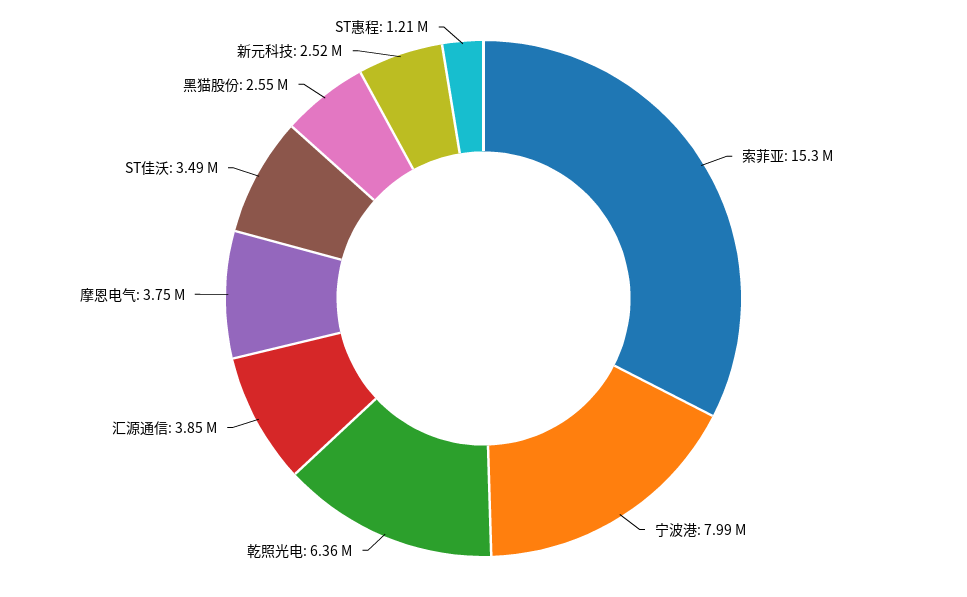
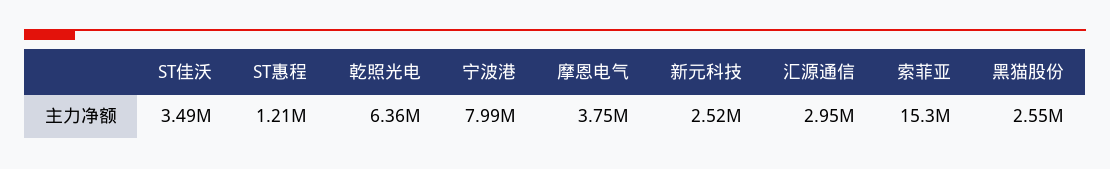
汇源通信: 3850000 -> 2950000

